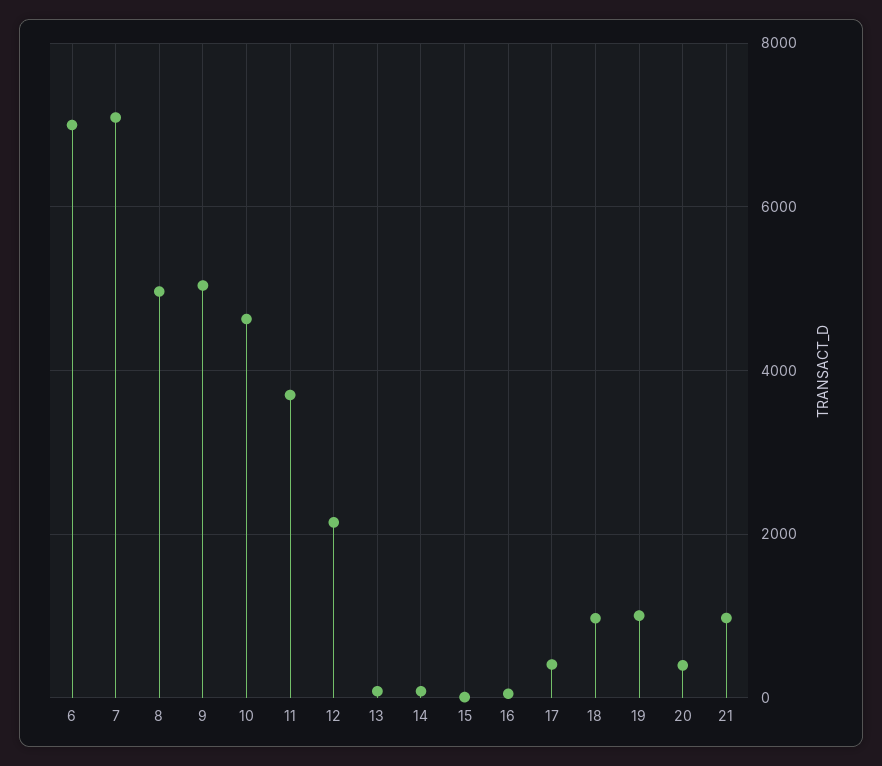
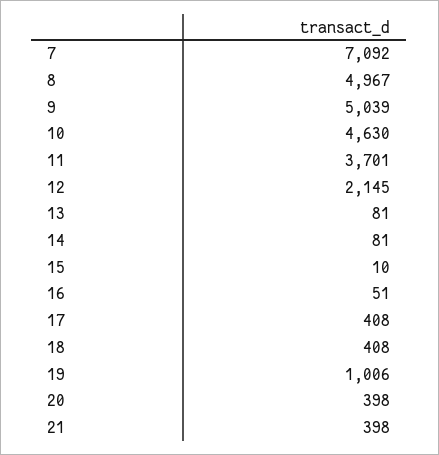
6: 7000 -> none
18: 1000 -> 408
21: 1000 -> 398

